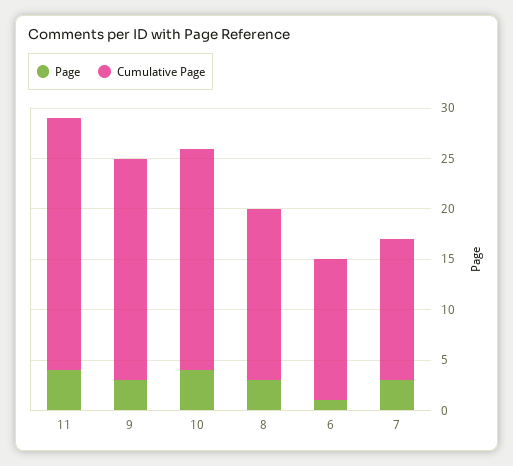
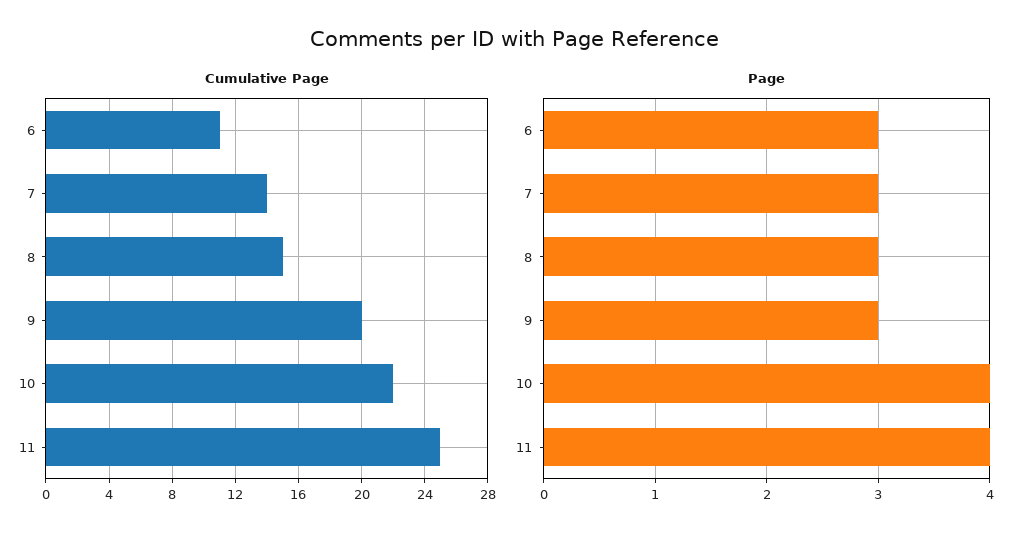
Cumulative Page, 9: 22 -> 20
Cumulative Page, 8: 17 -> 15
Page, 6: 1 -> 3
Cumulative Page, 6: 14 -> 11

